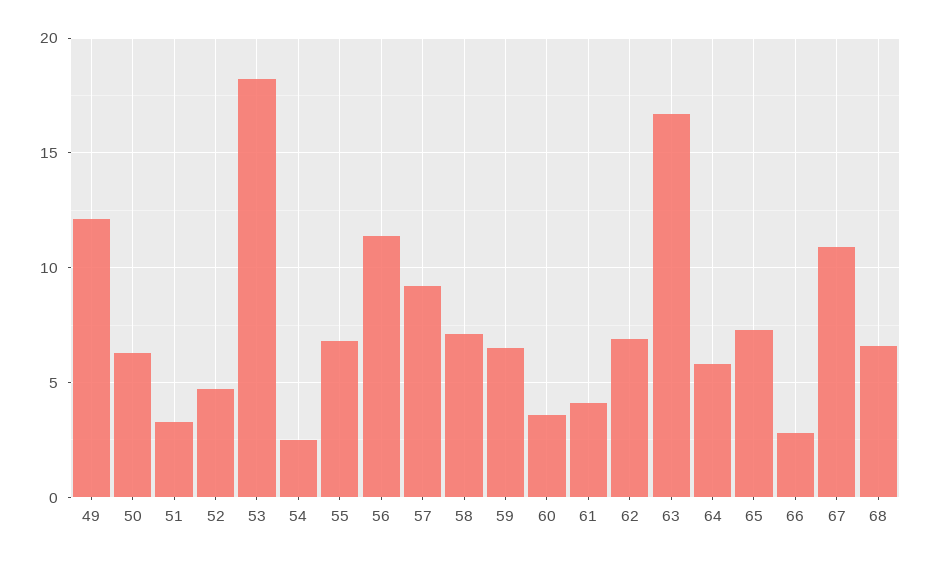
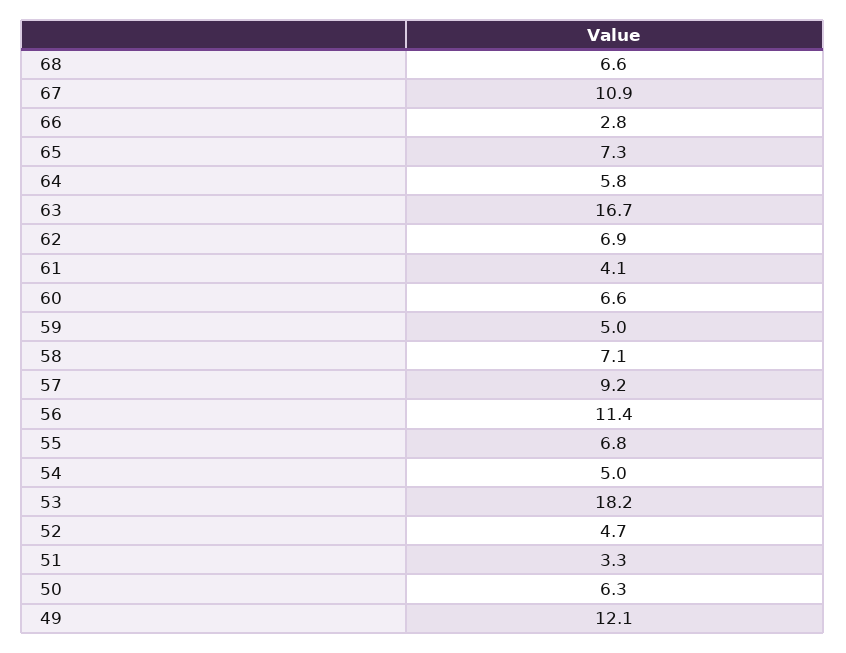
54: 2.5 -> 5
59: 6.5 -> 5
60: 3.5 -> 6.6

